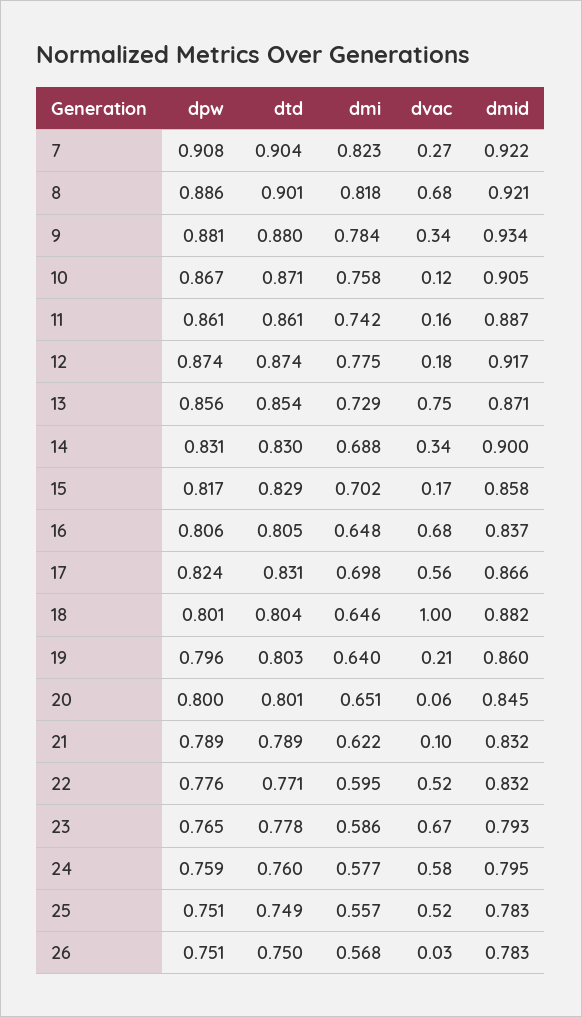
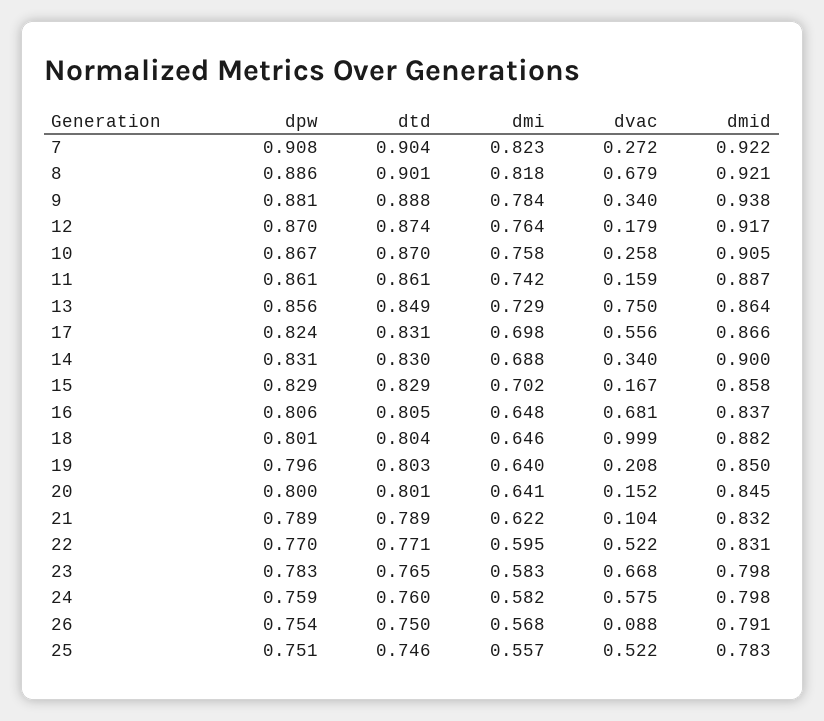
dtd, 9: 0.88 -> 0.888
dmid, 9: 0.934 -> 0.938
dtd, 10: 0.871 -> 0.87
dvac, 10: 0.12 -> 0.258
dpw, 12: 0.874 -> 0.87
dmi, 12: 0.775 -> 0.764
dtd, 13: 0.854 -> 0.849
dmid, 13: 0.871 -> 0.864
dpw, 15: 0.817 -> 0.829
dmid, 19: 0.86 -> 0.85
dmi, 20: 0.651 -> 0.641
dvac, 20: 0.06 -> 0.152
dpw, 22: 0.776 -> 0.77
dmid, 22: 0.832 -> 0.831
dpw, 23: 0.765 -> 0.783
dtd, 23: 0.778 -> 0.765
dmi, 23: 0.586 -> 0.583
dmid, 23: 0.793 -> 0.798
dmi, 24: 0.577 -> 0.582
dmid, 24: 0.795 -> 0.798
dtd, 25: 0.749 -> 0.746
dpw, 26: 0.751 -> 0.754
dvac, 26: 0.03 -> 0.088
dmid, 26: 0.783 -> 0.791

